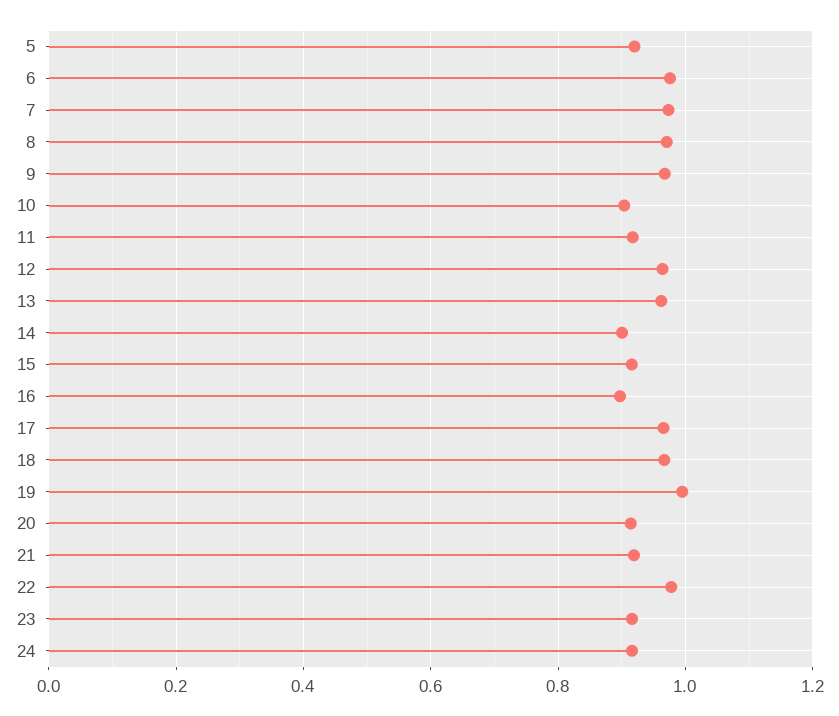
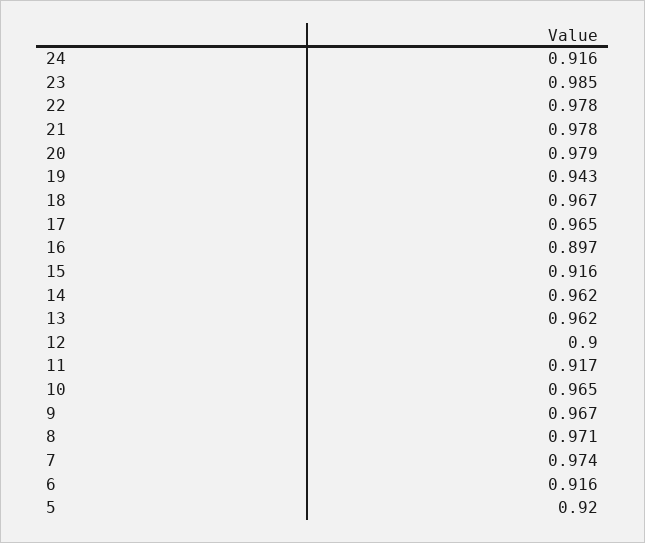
6: 0.98 -> 0.916
10: 0.9 -> 0.965
12: 0.96 -> 0.9
14: 0.9 -> 0.962
19: 1 -> 0.943
20: 0.92 -> 0.979
21: 0.92 -> 0.978
23: 0.92 -> 0.985

